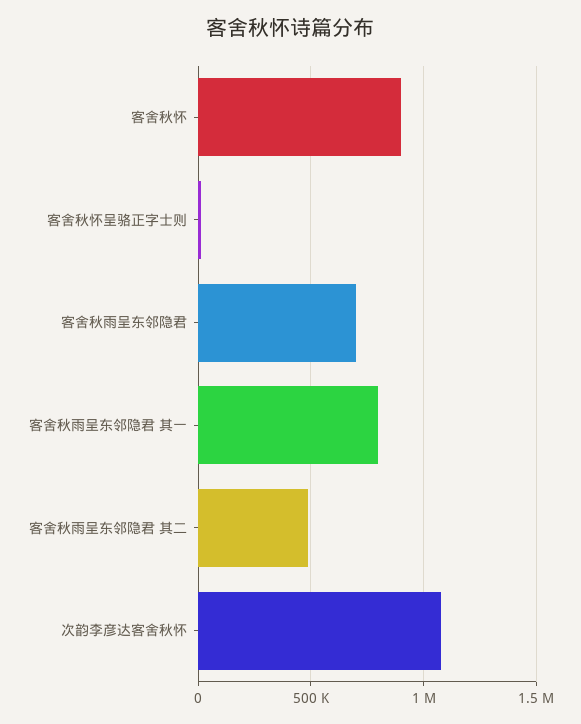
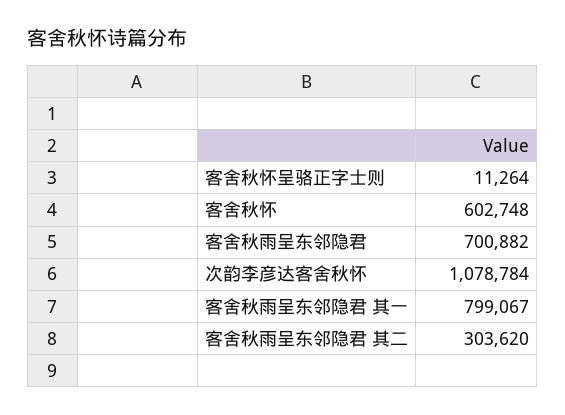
客舍秋怀: 900000 -> 602748
客舍秋雨呈东邻隐君 其二: 500000 -> 303620

